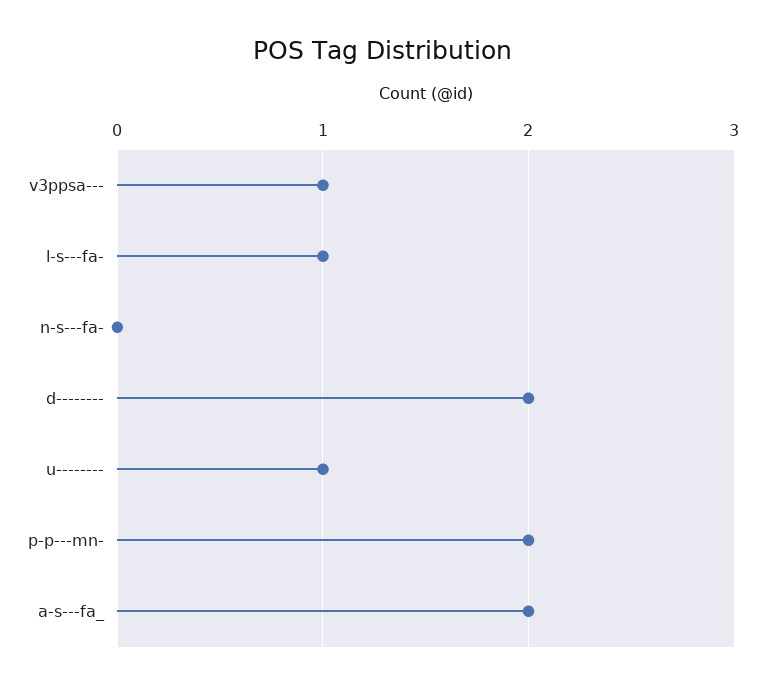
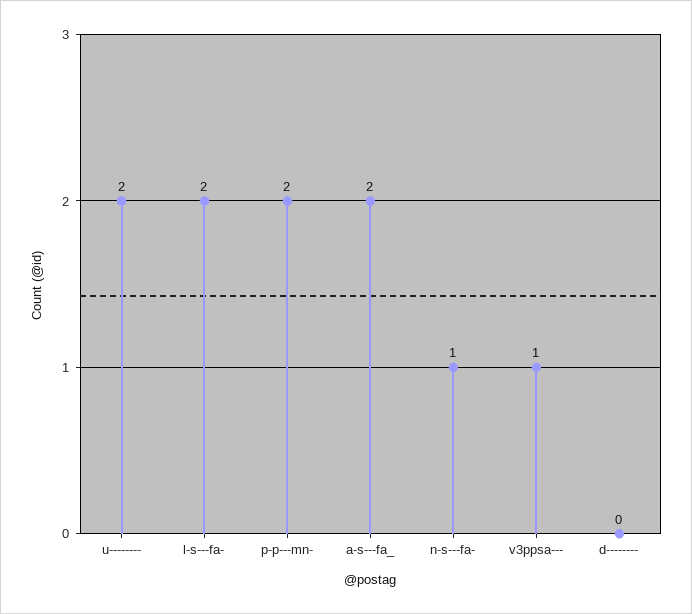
l-s---fa-: 1 -> 2
n-s---fa-: 0 -> 1
d--------: 2 -> 0
u--------: 1 -> 2

